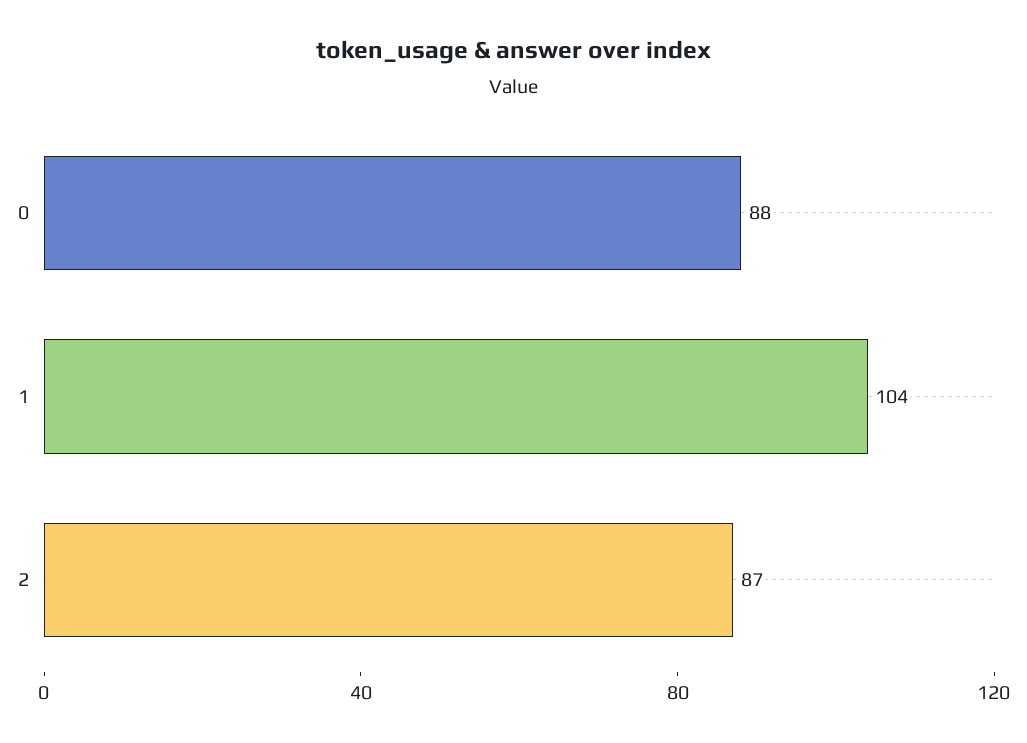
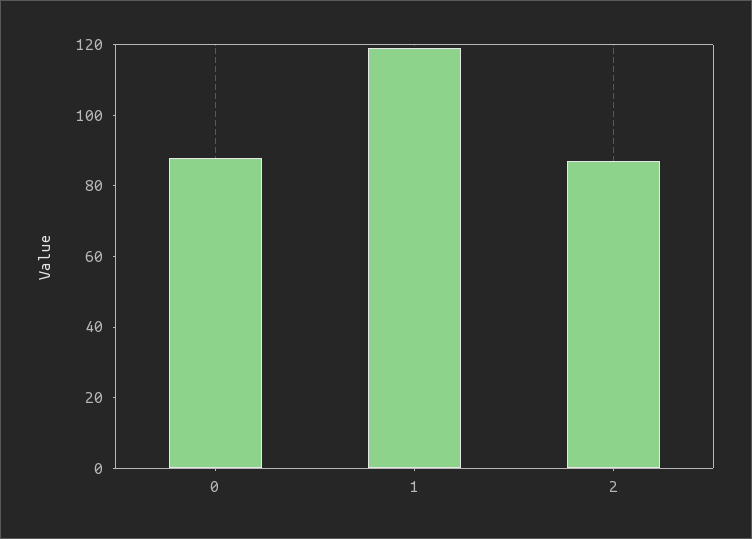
1: 104 -> 120

